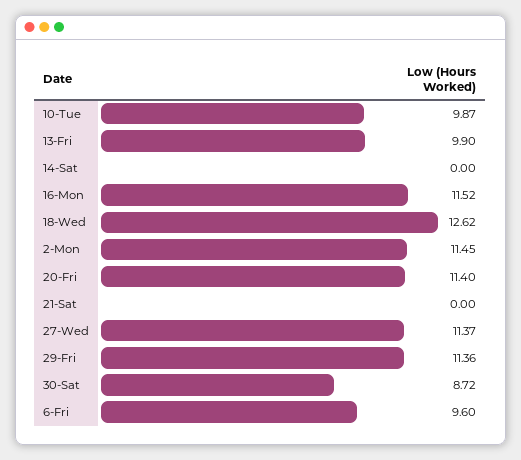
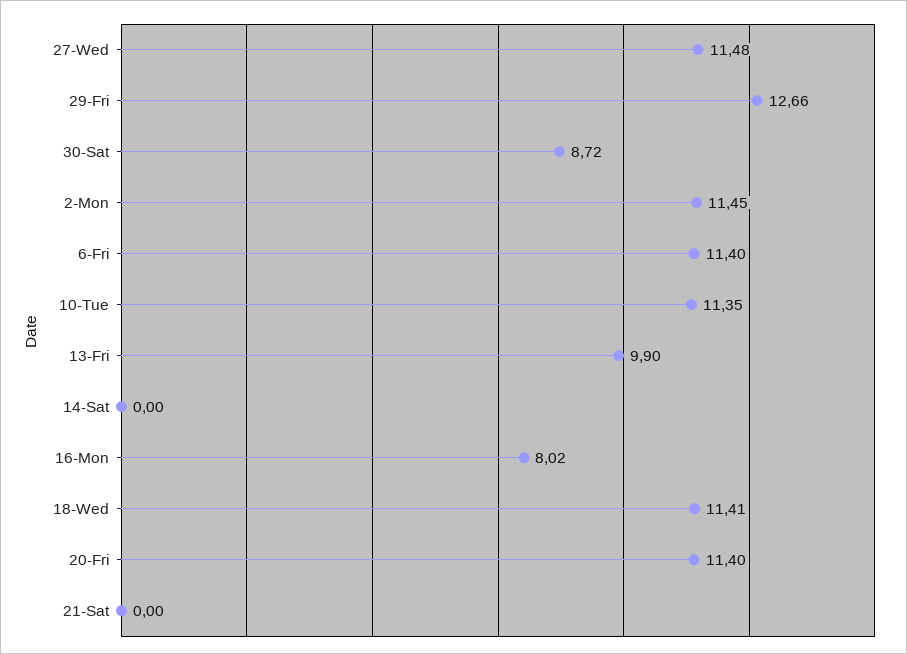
10-Tue: 9.87 -> 11.35
16-Mon: 11.52 -> 8.02
18-Wed: 12.62 -> 11.41
27-Wed: 11.37 -> 11.48
29-Fri: 11.36 -> 12.66
6-Fri: 9.6 -> 11.4

